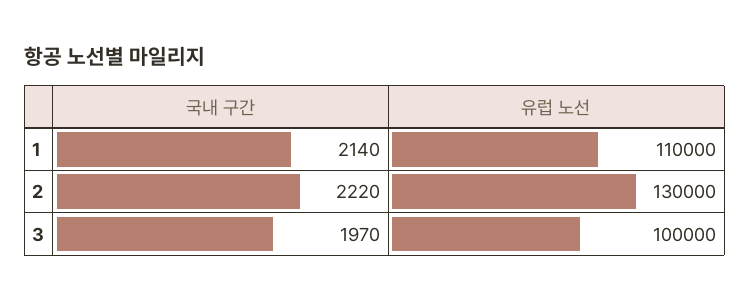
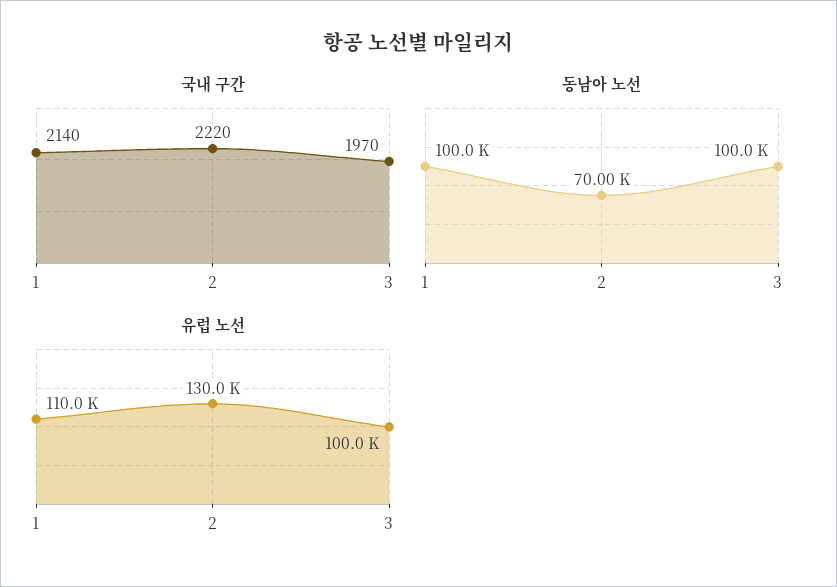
동남아 노선, 1: none -> 100000
동남아 노선, 2: none -> 70000
동남아 노선, 3: none -> 100000

